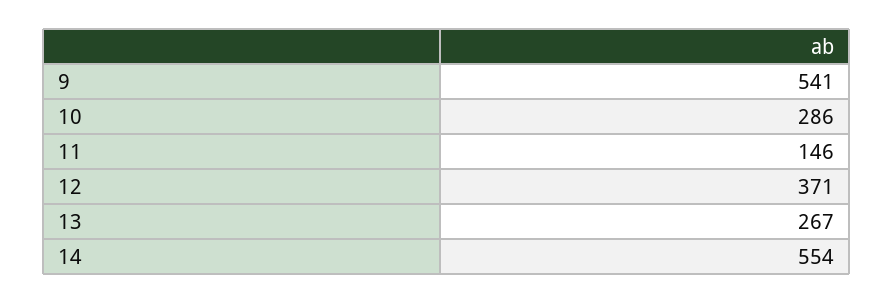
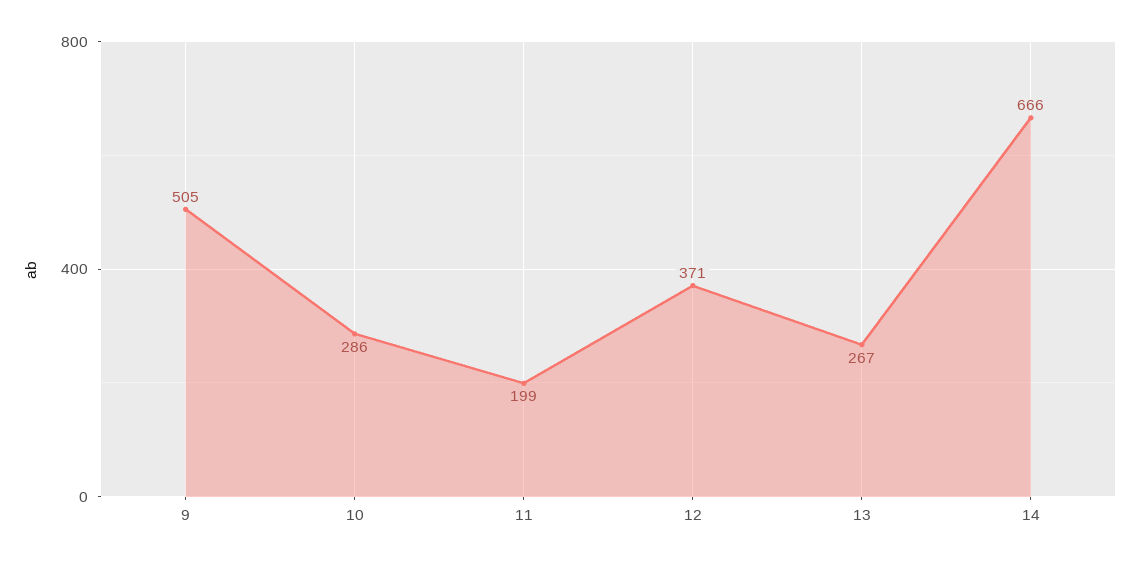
9: 541 -> 505
11: 146 -> 199
14: 554 -> 666

